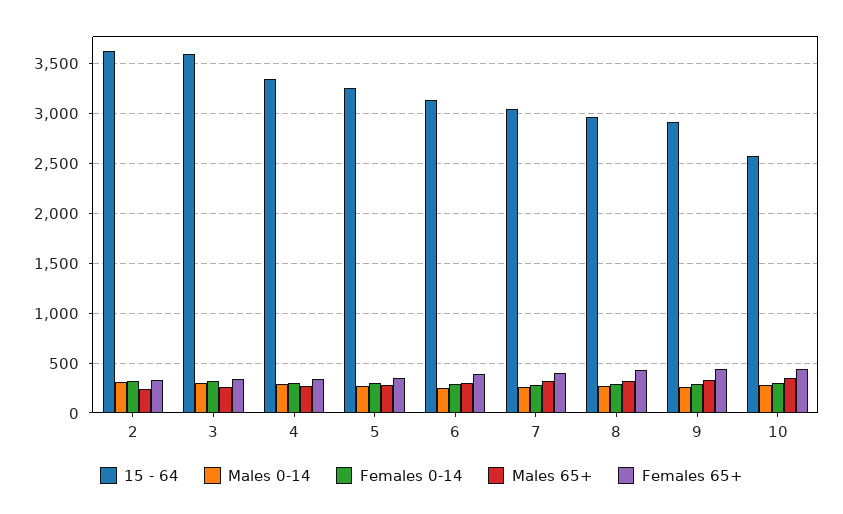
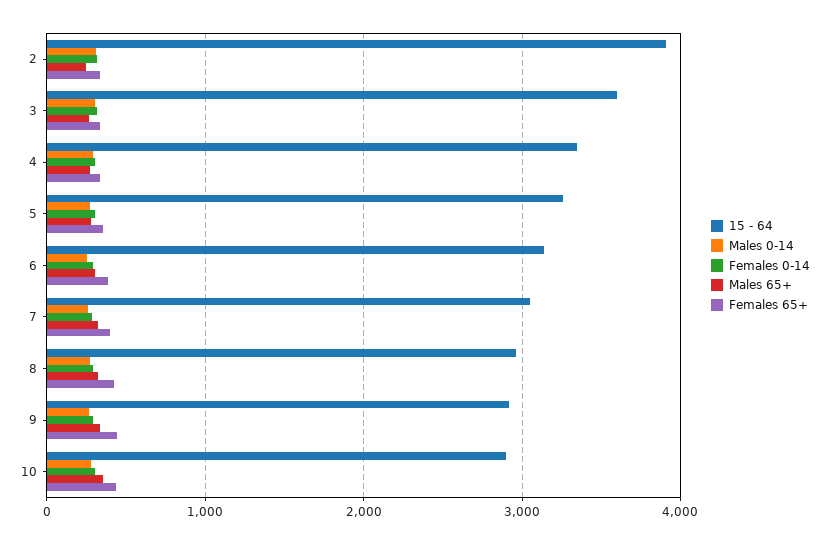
15 - 64, 2: 3600 -> 3900
15 - 64, 10: 2600 -> 2900

